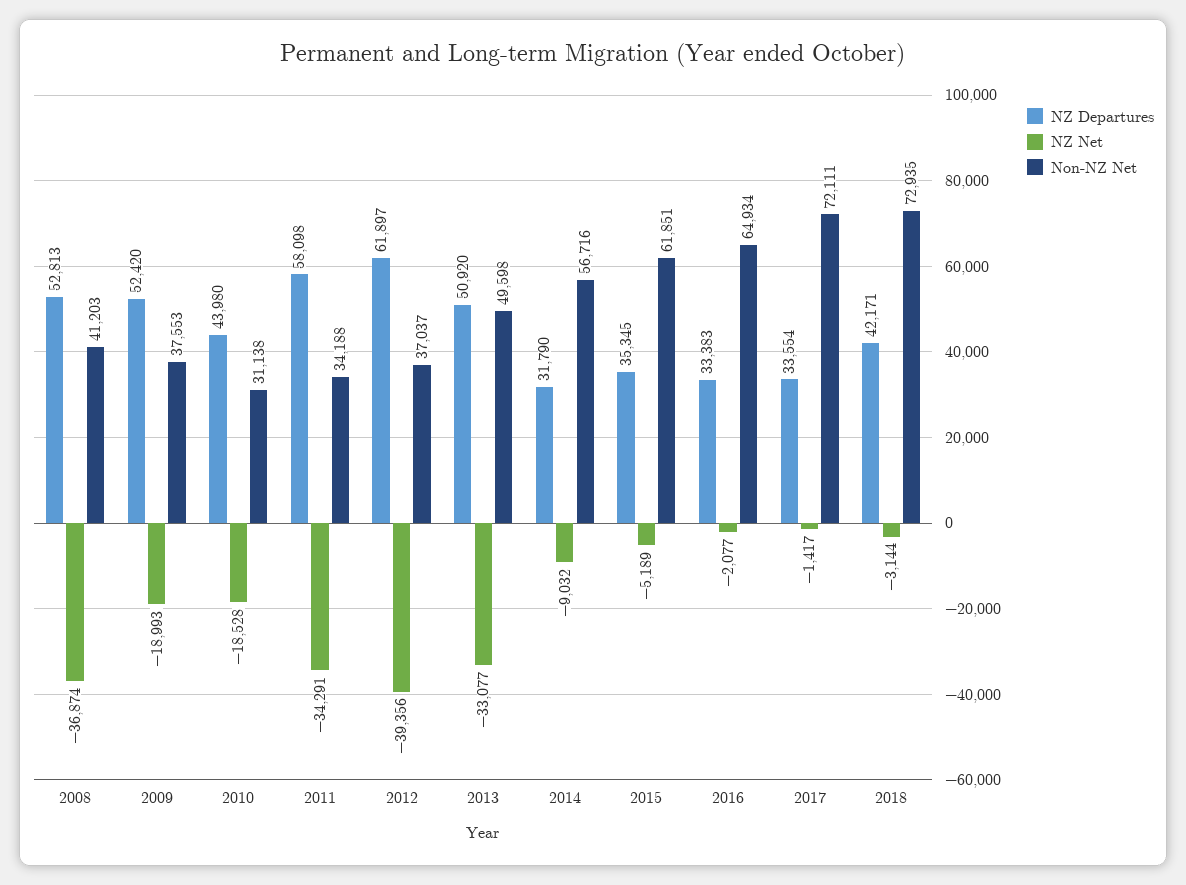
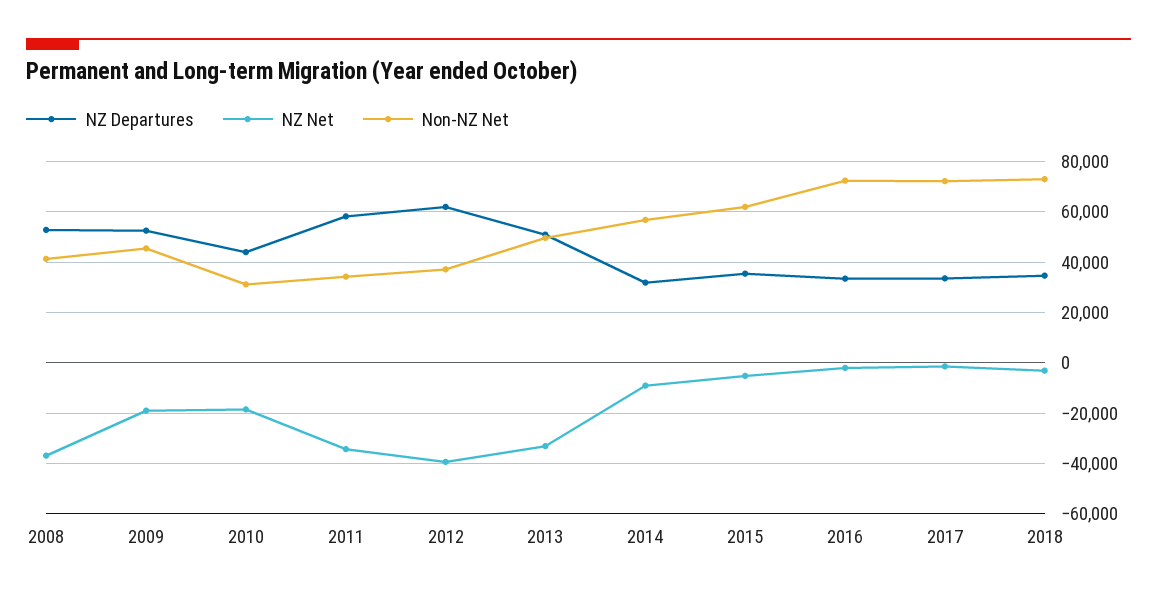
Non-NZ Net, 2009: 37553 -> 45000
Non-NZ Net, 2016: 64934 -> 72500
NZ Departures, 2018: 42171 -> 35000

